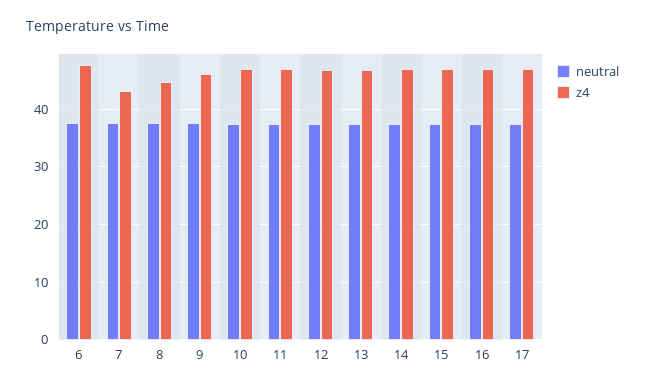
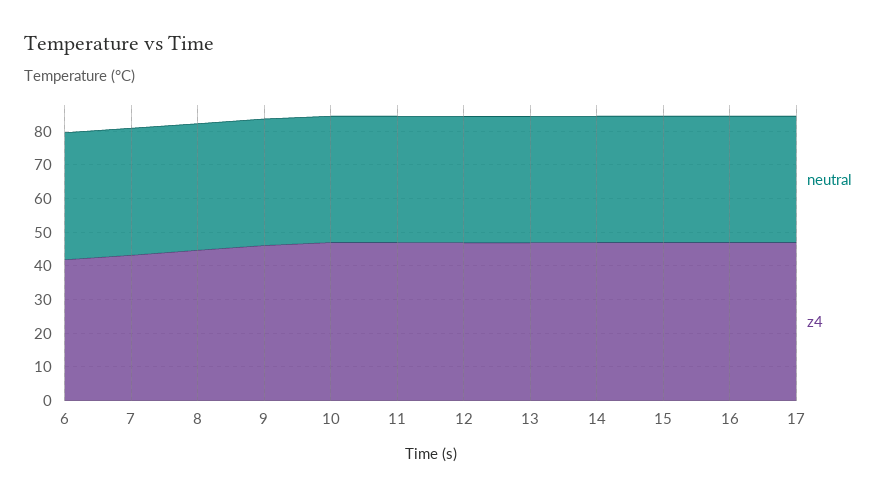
z4, 6: 48 -> 42.5

